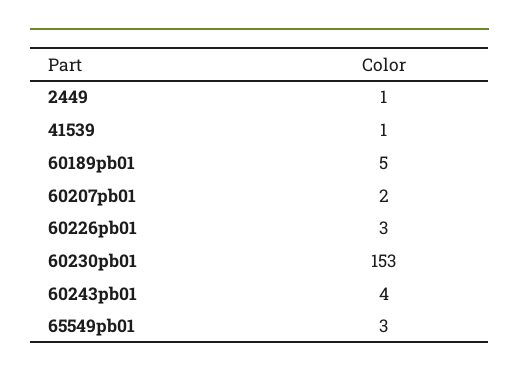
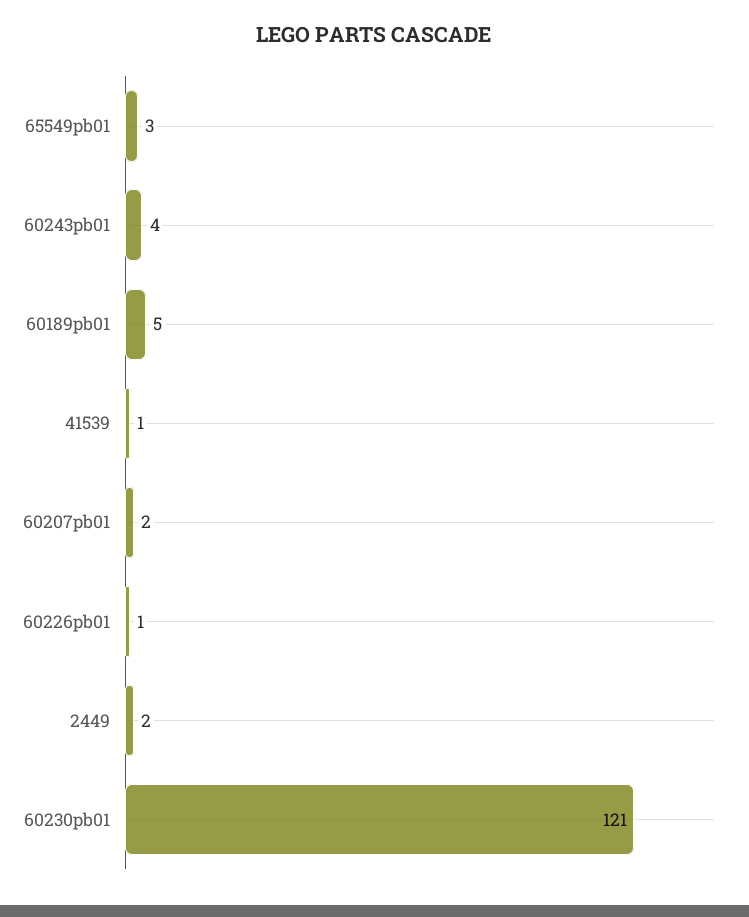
2449: 1 -> 2
60226pb01: 3 -> 1
60230pb01: 153 -> 121

